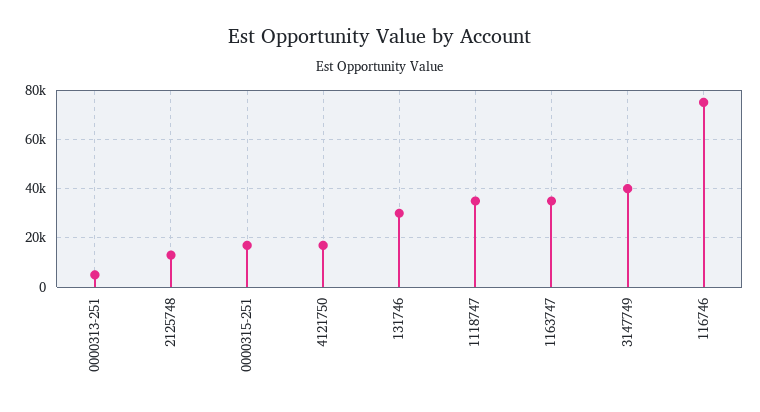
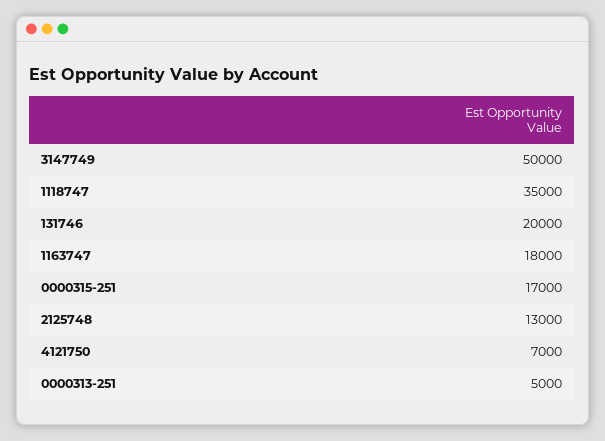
4121750: 17500 -> 7000
131746: 30000 -> 20000
1163747: 35000 -> 18000
3147749: 40000 -> 50000
116746: 75000 -> none

